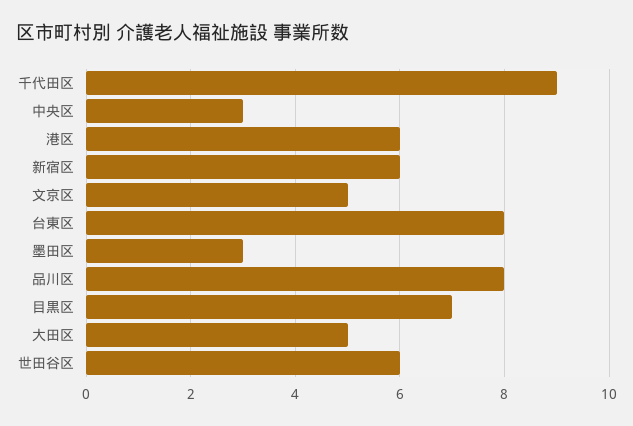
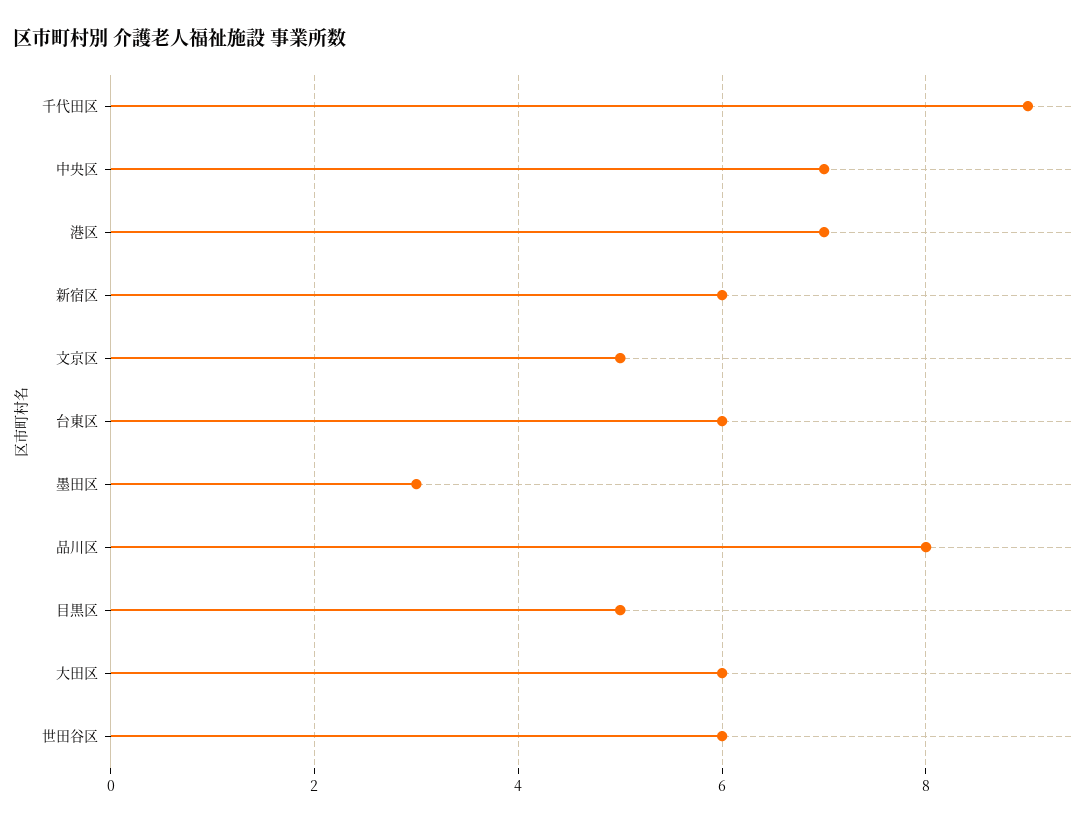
中央区: 3 -> 7
港区: 6 -> 7
台東区: 8 -> 6
目黒区: 7 -> 5
大田区: 5 -> 6

